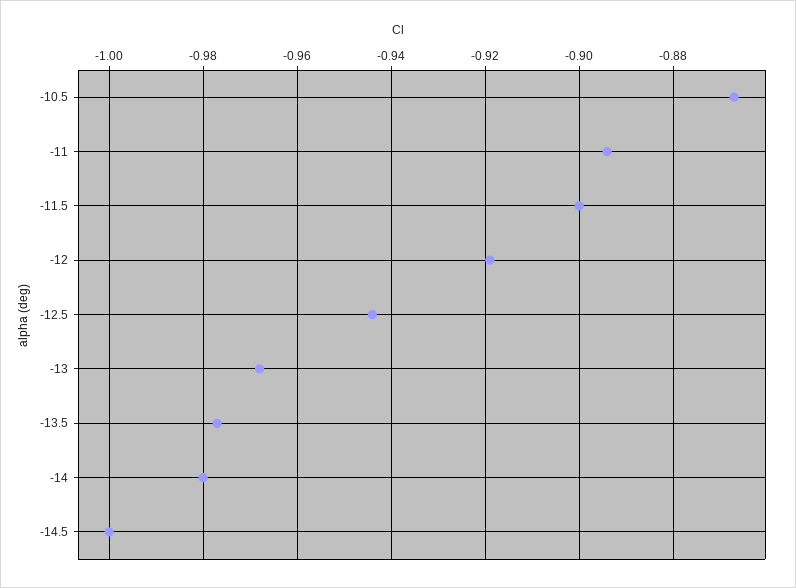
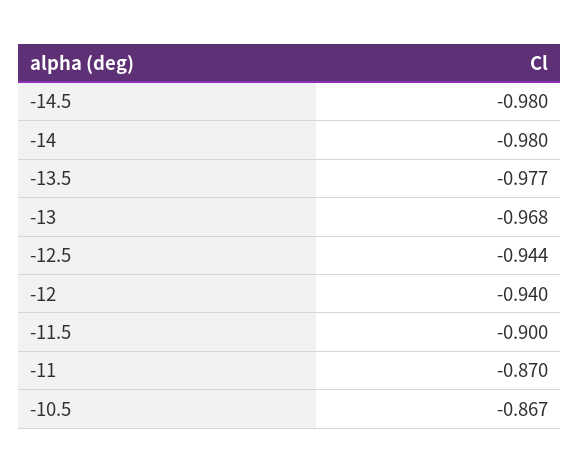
-11: -0.895 -> -0.87
-12: -0.92 -> -0.94
-14.5: -1 -> -0.98

